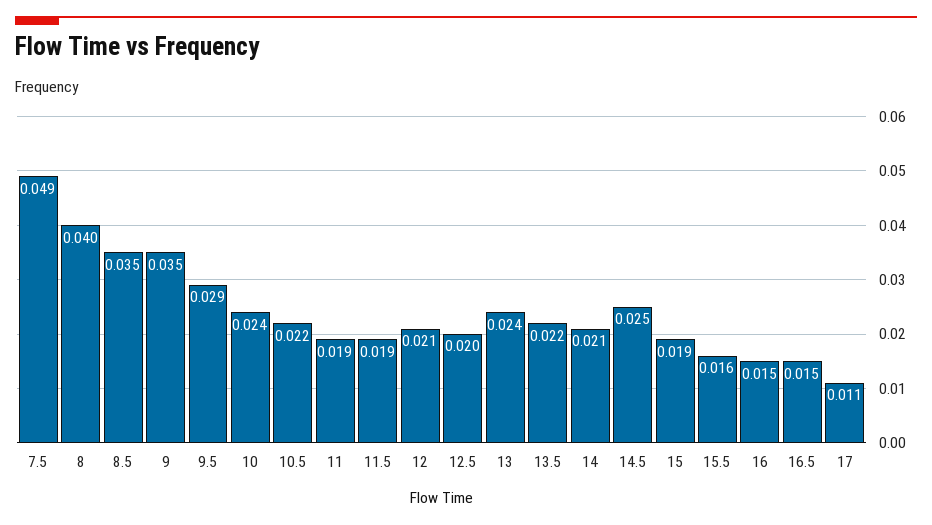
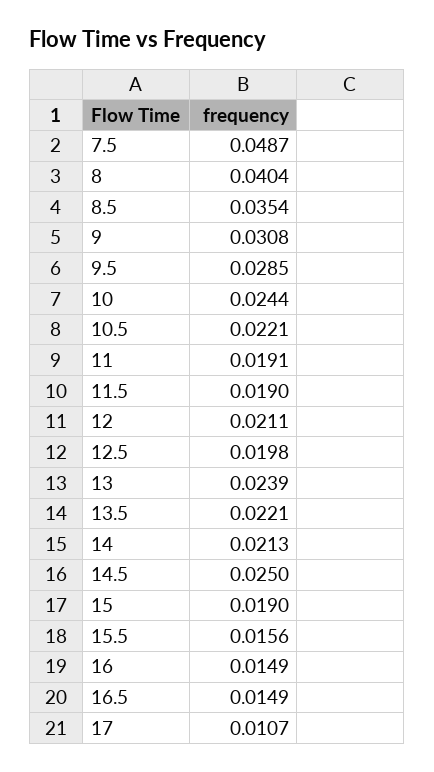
9: 0.035 -> 0.0308

